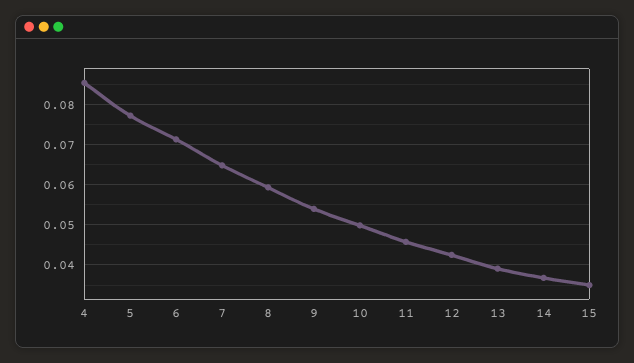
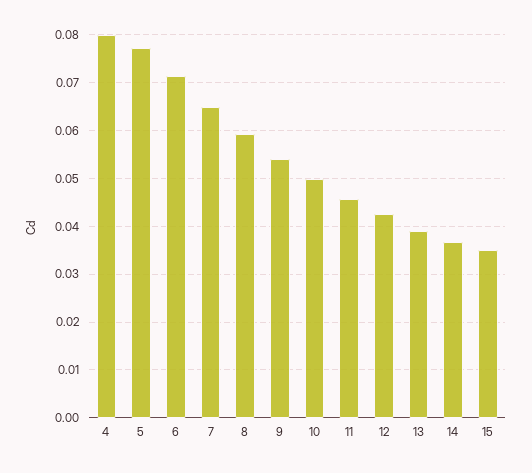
4: 0.086 -> 0.08

